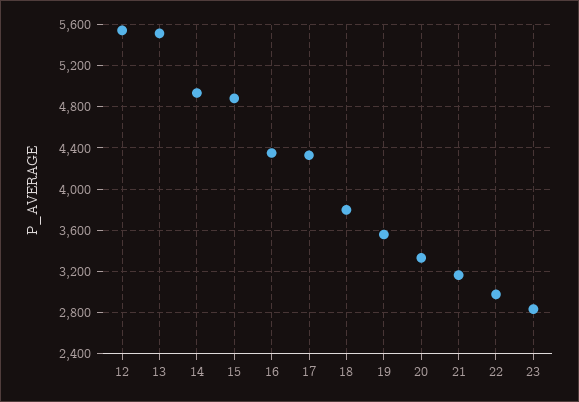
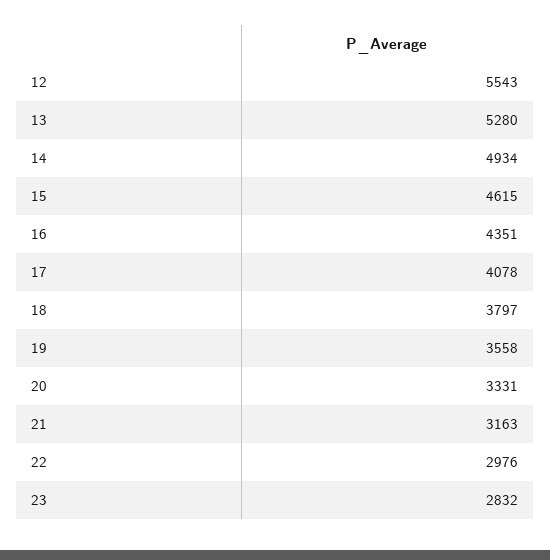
13: 5500 -> 5280
15: 4900 -> 4615
17: 4300 -> 4078

